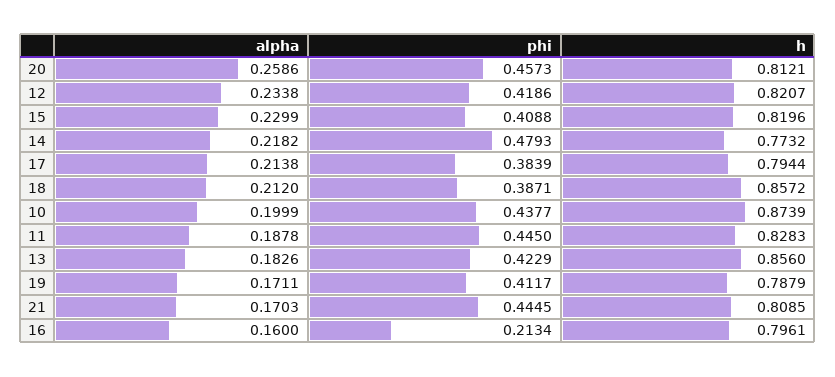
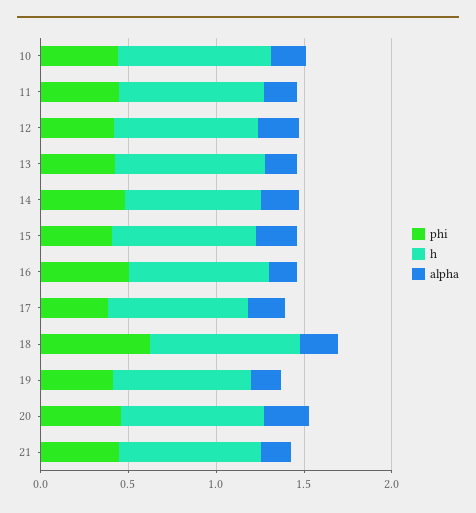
phi, 18: 0.3871 -> 0.6
phi, 16: 0.2134 -> 0.5

